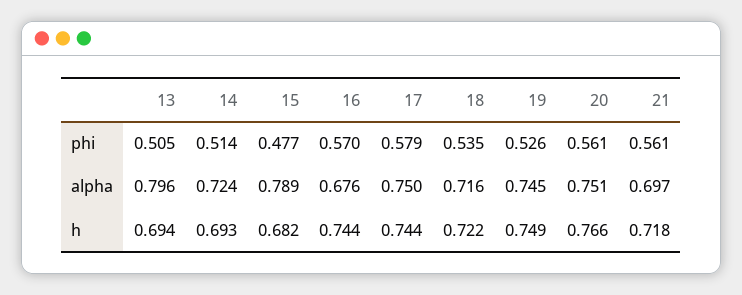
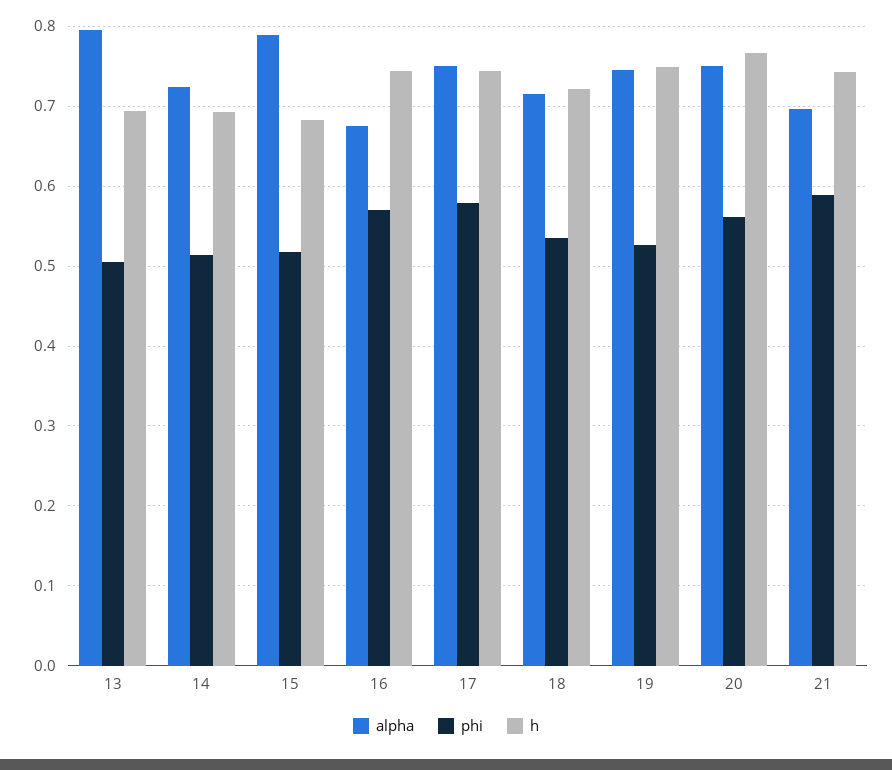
phi, 15: 0.477 -> 0.52
phi, 21: 0.561 -> 0.59
h, 21: 0.718 -> 0.74

